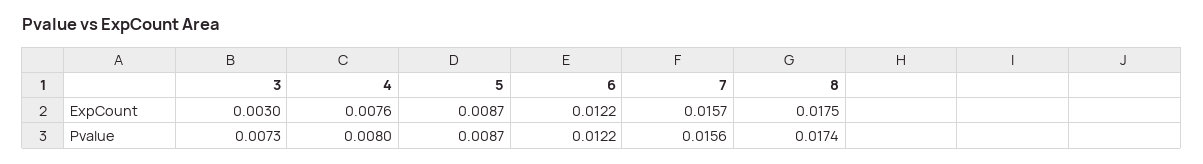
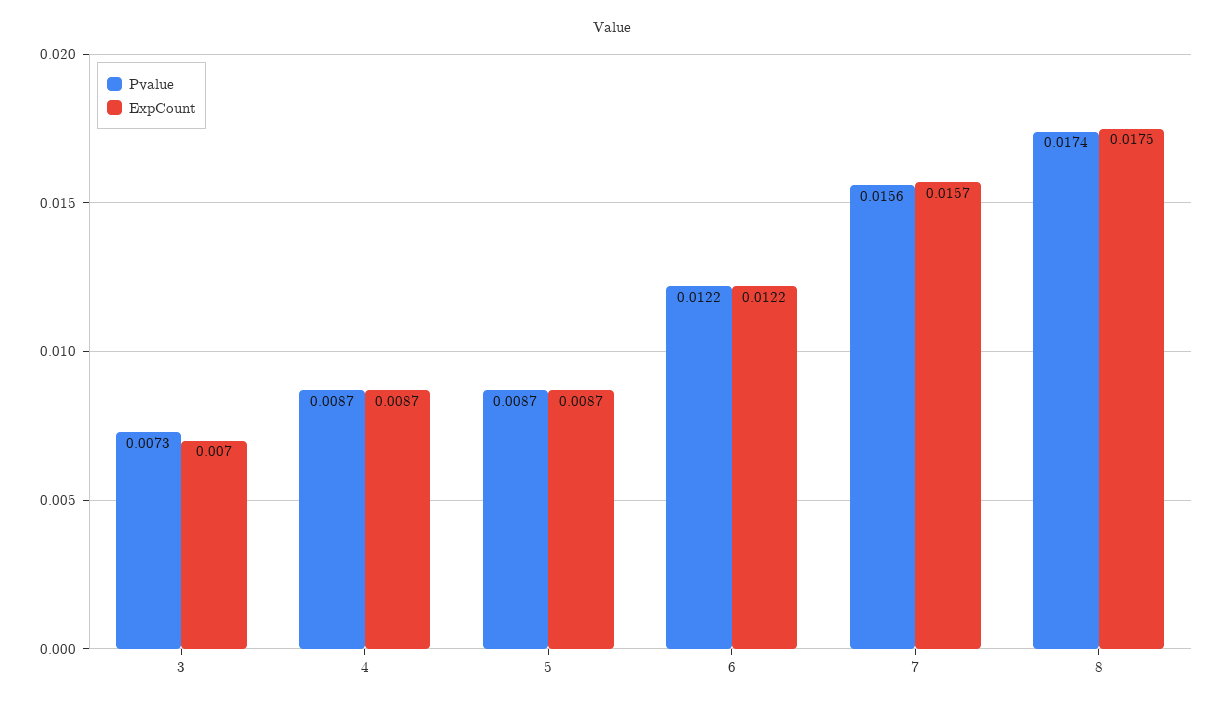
ExpCount, 3: 0.003 -> 0.007
ExpCount, 4: 0.0076 -> 0.0087
Pvalue, 4: 0.008 -> 0.0087

